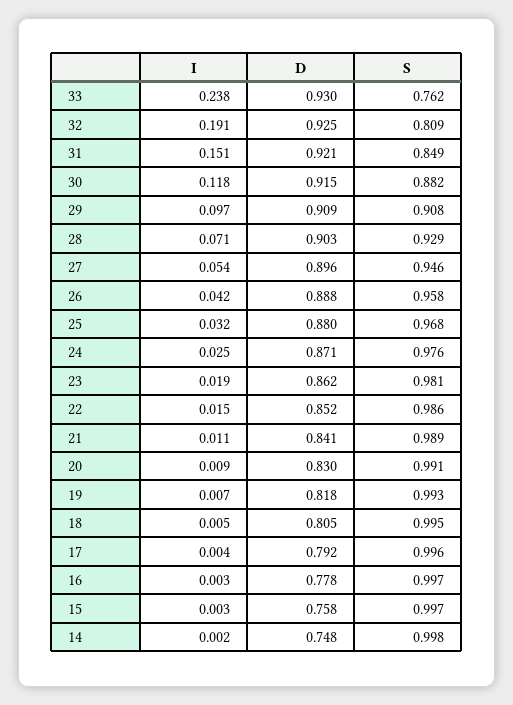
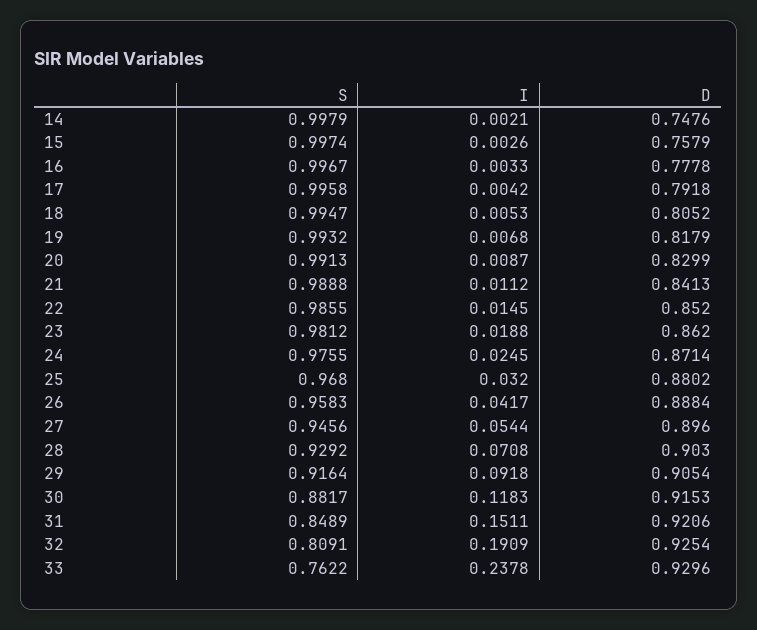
I, 29: 0.097 -> 0.0918
D, 29: 0.909 -> 0.9054
S, 29: 0.908 -> 0.9164

